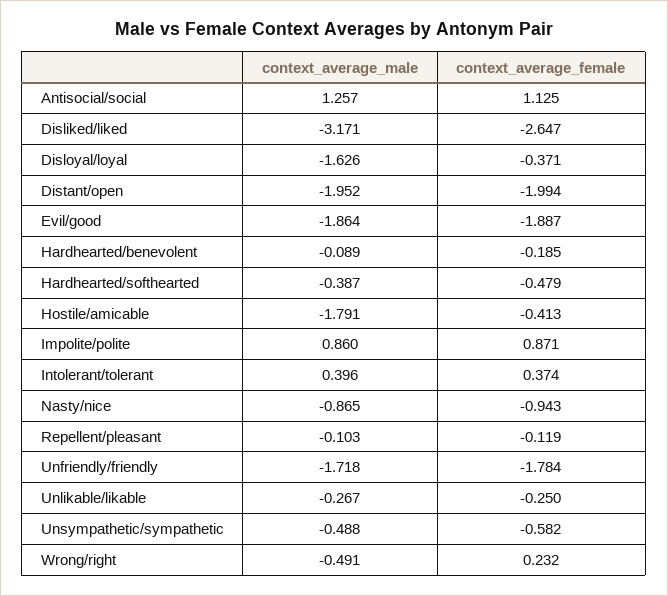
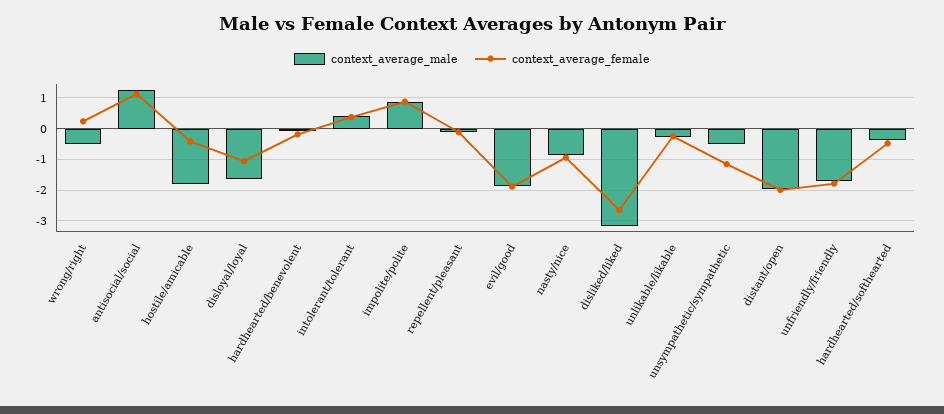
context_average_female, Disloyal/loyal: -0.371 -> -1
context_average_female, Unsympathetic/sympathetic: -0.582 -> -1.2

